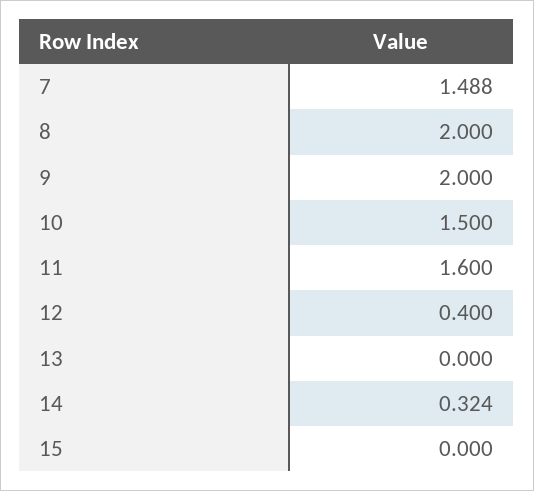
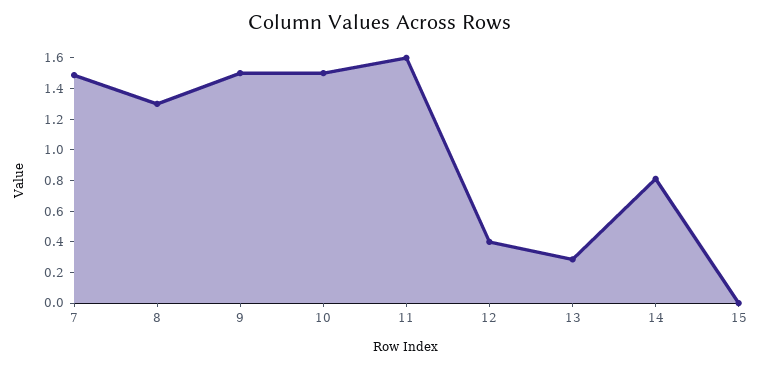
8: 2 -> 1.3
9: 2 -> 1.5
13: 0 -> 0.3
14: 0.324 -> 0.8

